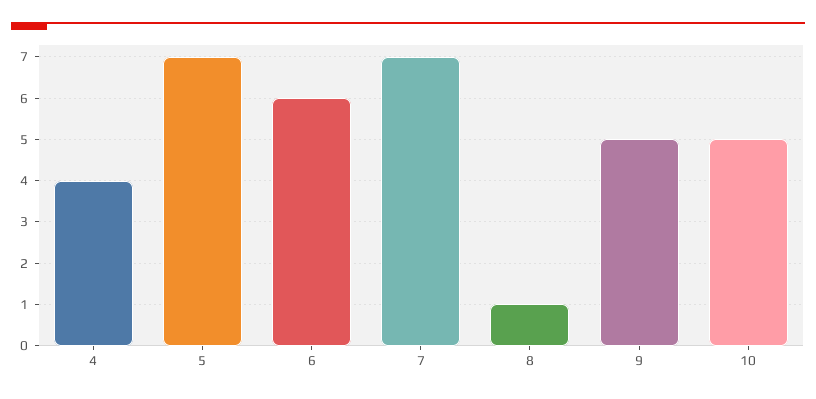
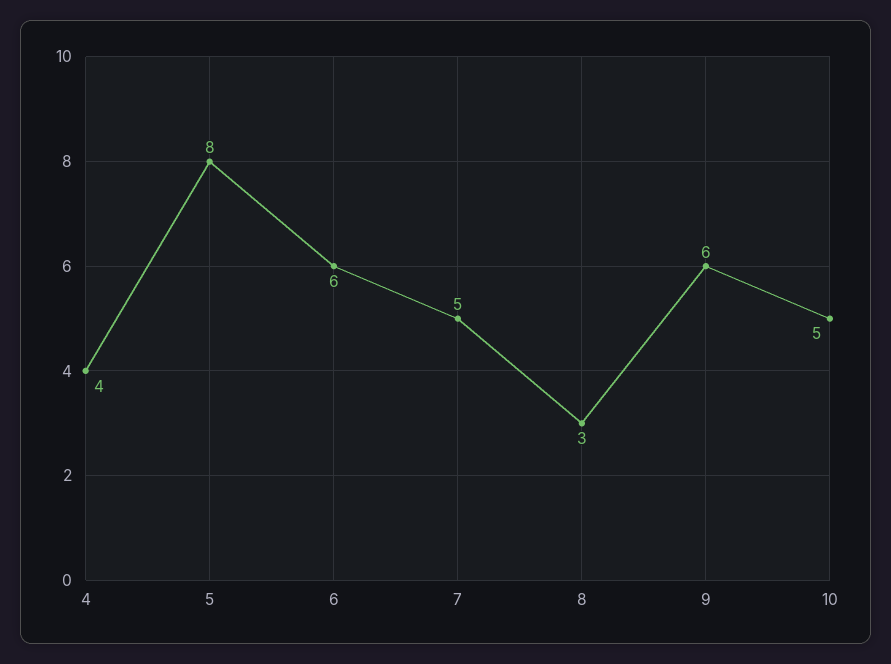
5: 7 -> 8
7: 7 -> 5
8: 1 -> 3
9: 5 -> 6

